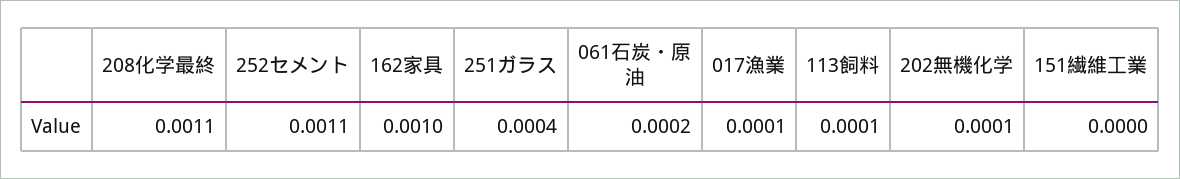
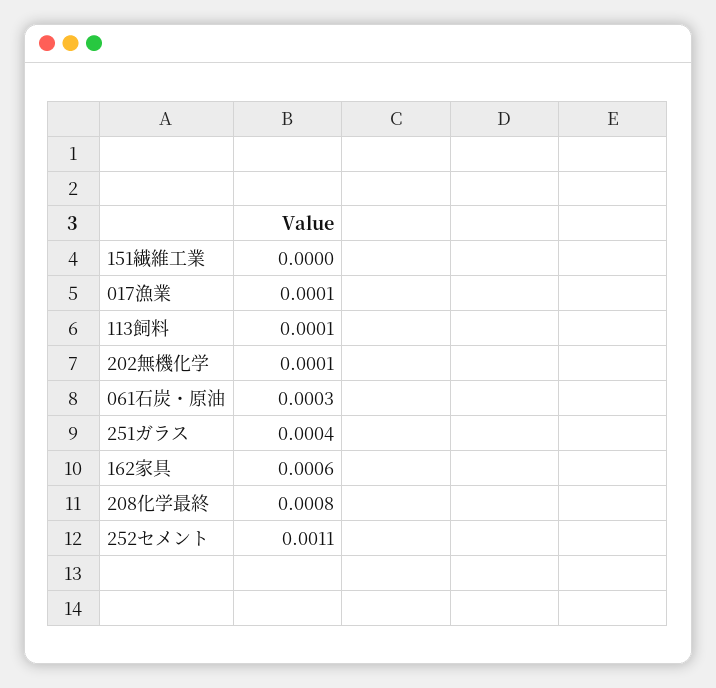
208化学最終: 0.0011 -> 0.0008
162家具: 0.001 -> 0.0006
061石炭・原油: 0.0002 -> 0.0003

